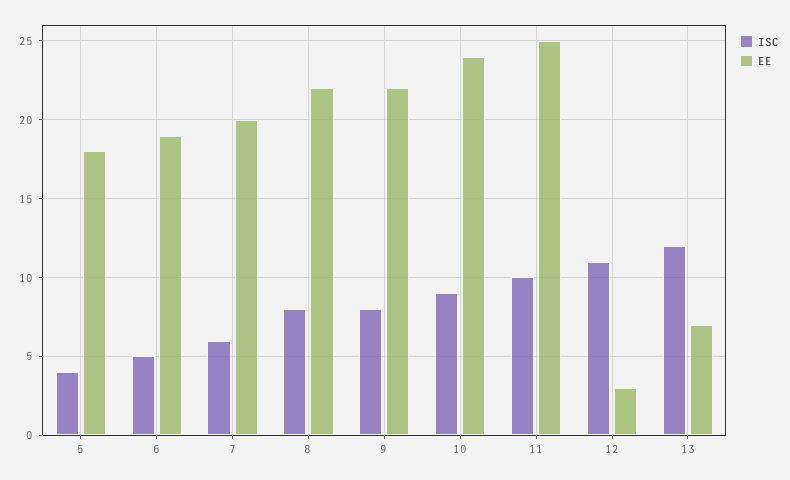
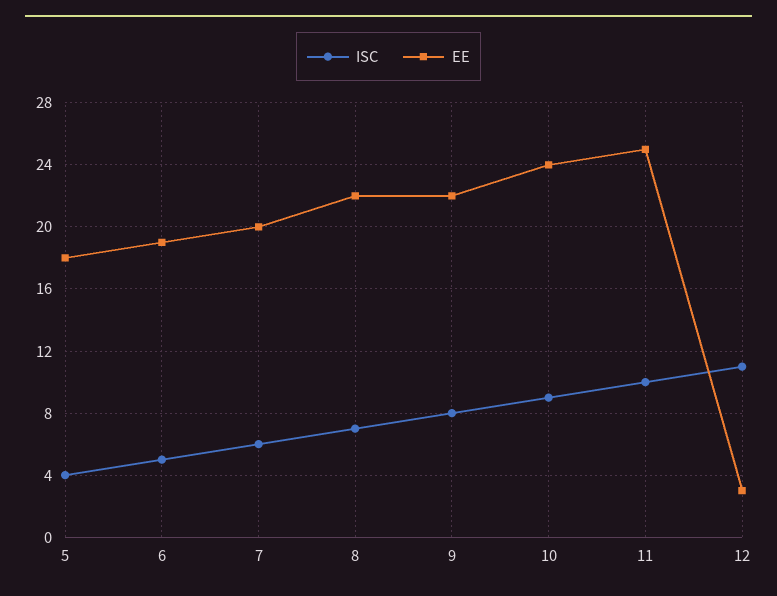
ISC, 8: 8 -> 7
ISC, 13: 12 -> none
EE, 13: 7 -> none

